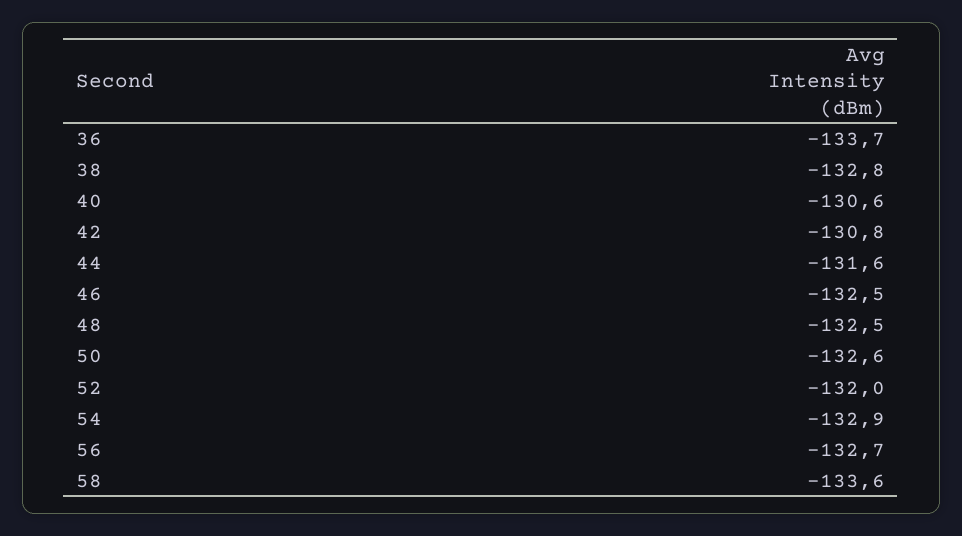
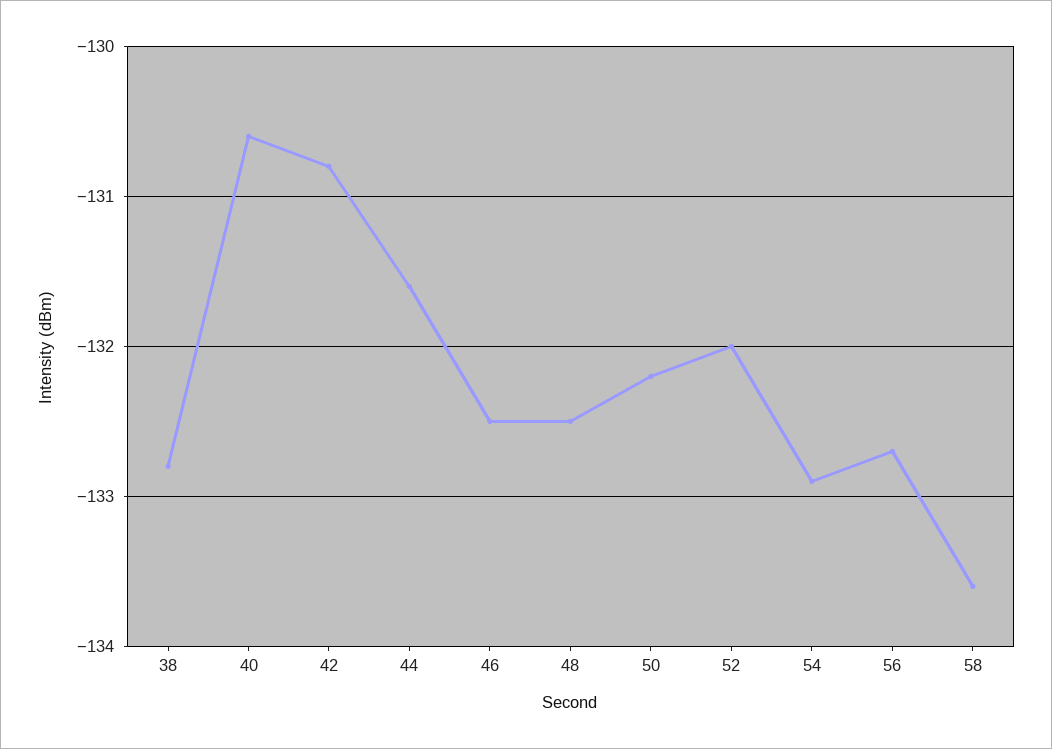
36: -133.7 -> none
50: -132.6 -> -132.2

